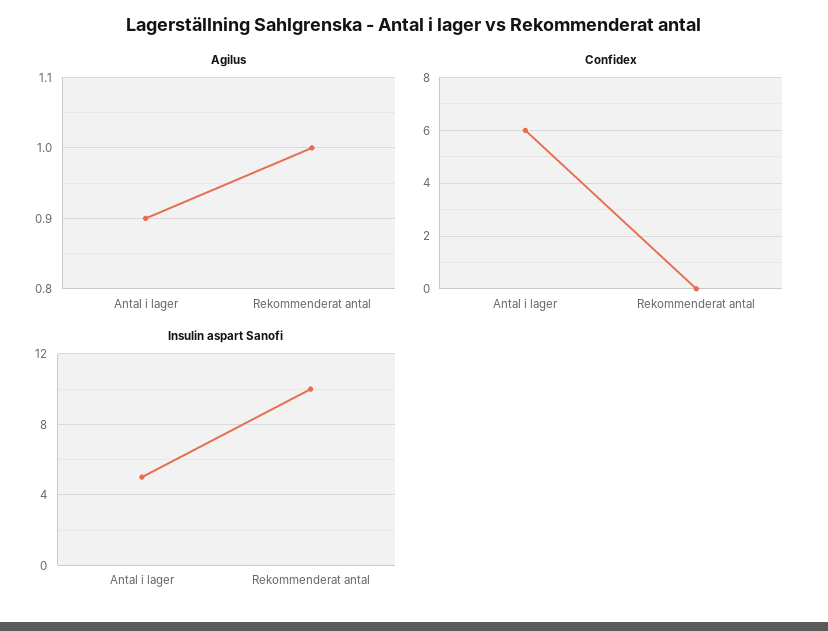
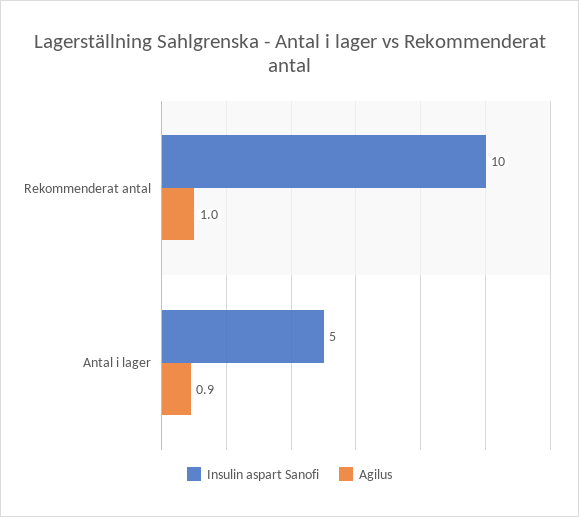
Confidex, Antal i lager: 6 -> none
Confidex, Rekommenderat antal: 0 -> none

